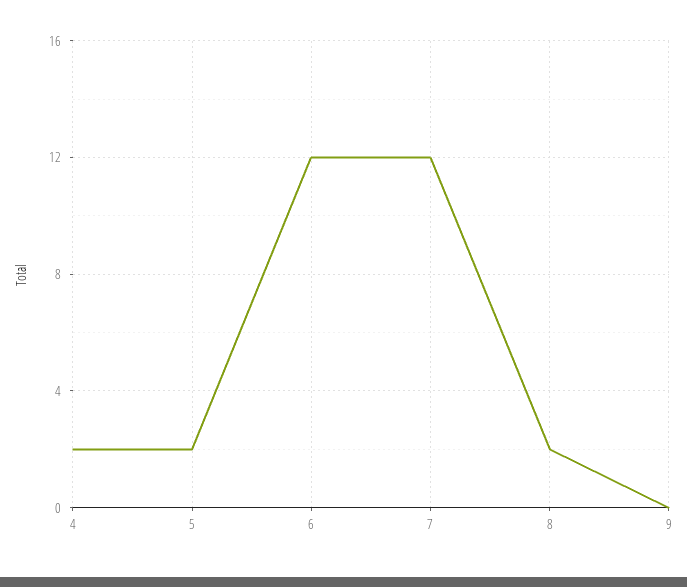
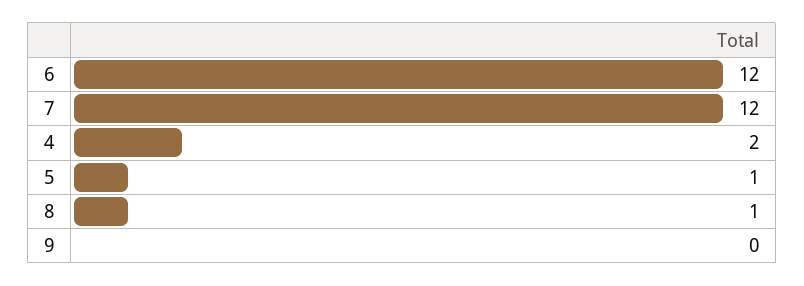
5: 2 -> 1
8: 2 -> 1

